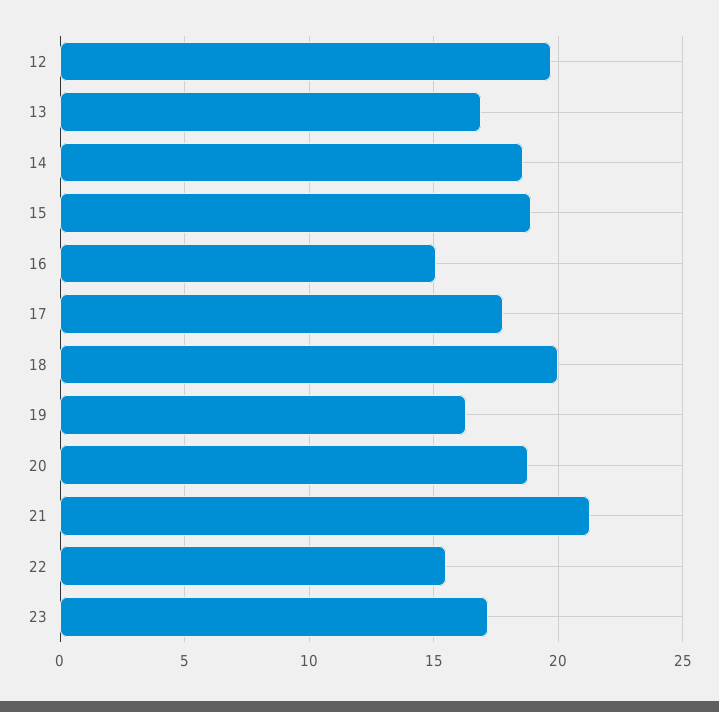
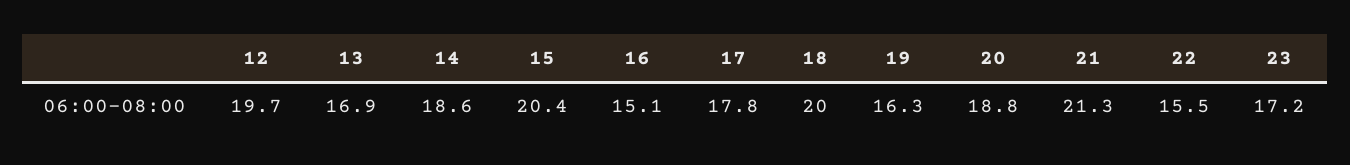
15: 19 -> 20.4

